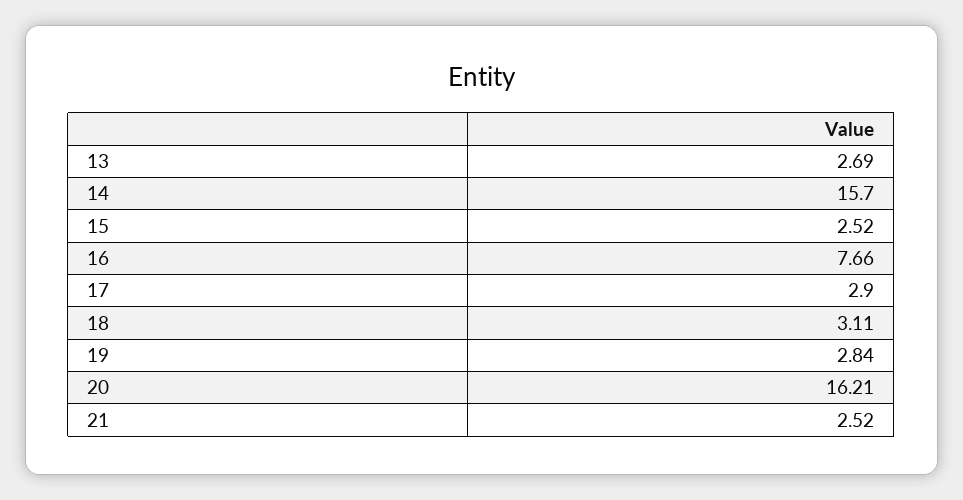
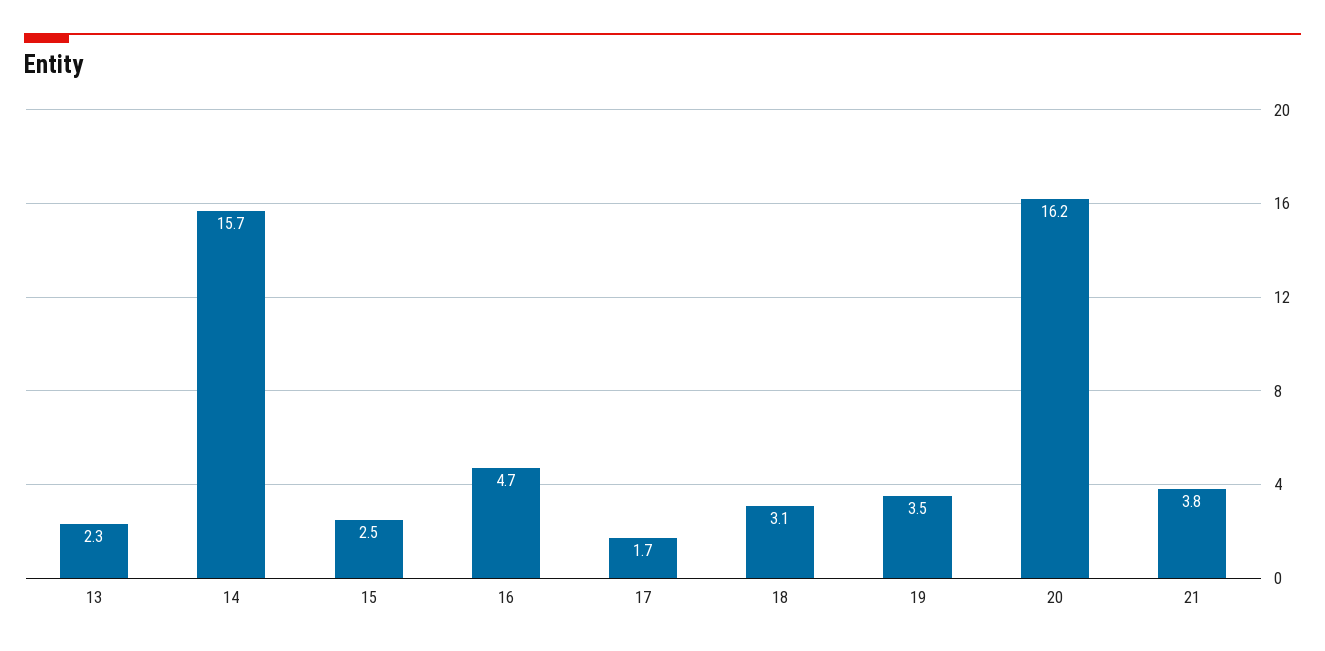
13: 2.69 -> 2.3
16: 7.66 -> 4.7
17: 2.9 -> 1.7
19: 2.84 -> 3.5
21: 2.52 -> 3.8

